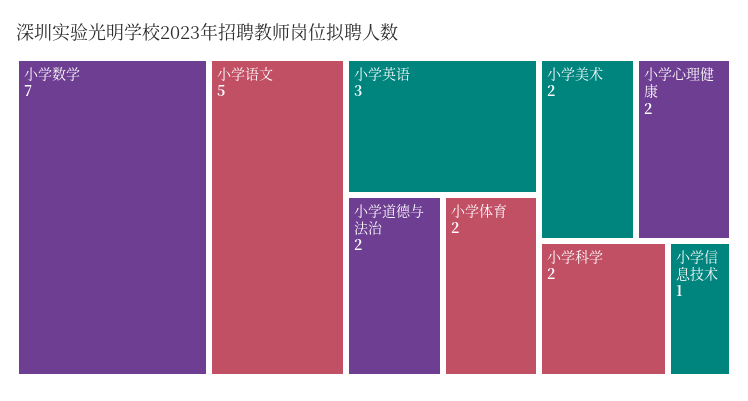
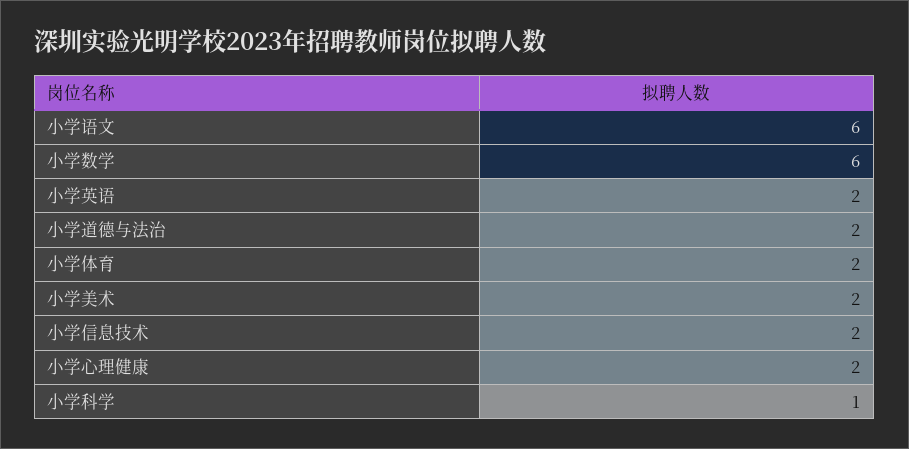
小学数学: 7 -> 6
小学语文: 5 -> 6
小学英语: 3 -> 2
小学科学: 2 -> 1
小学信息技术: 1 -> 2

